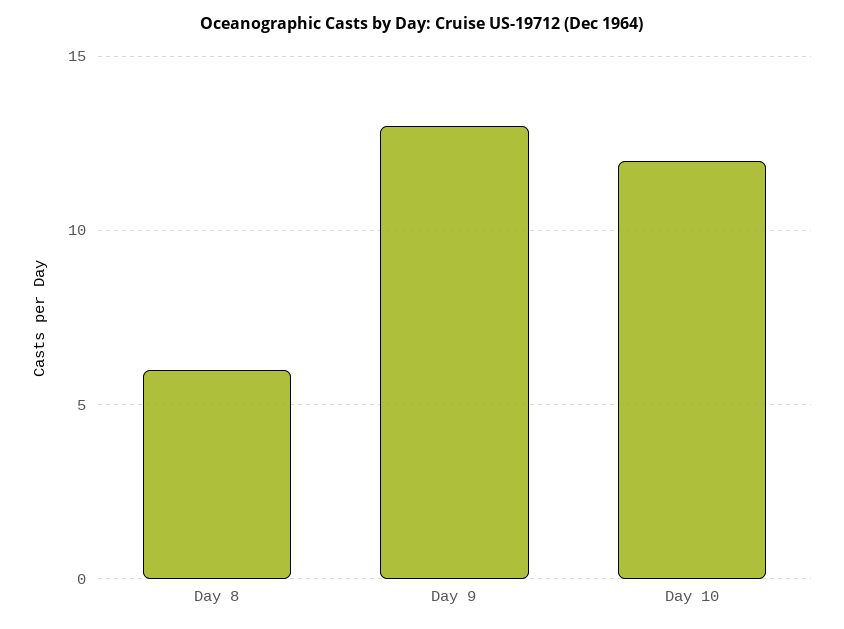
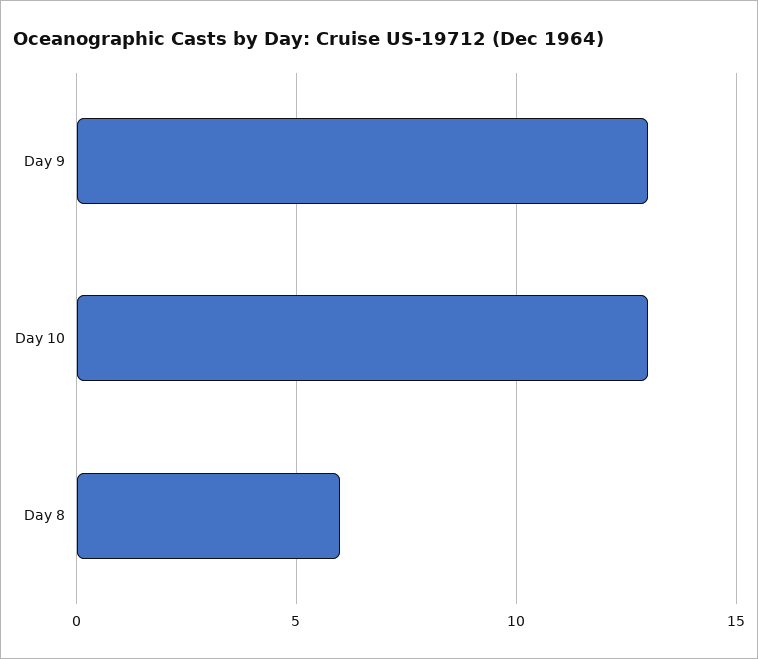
Day 10: 12 -> 13

